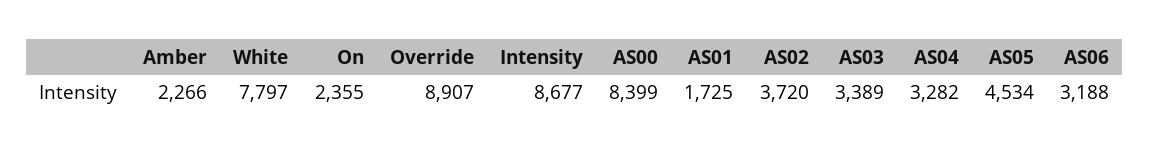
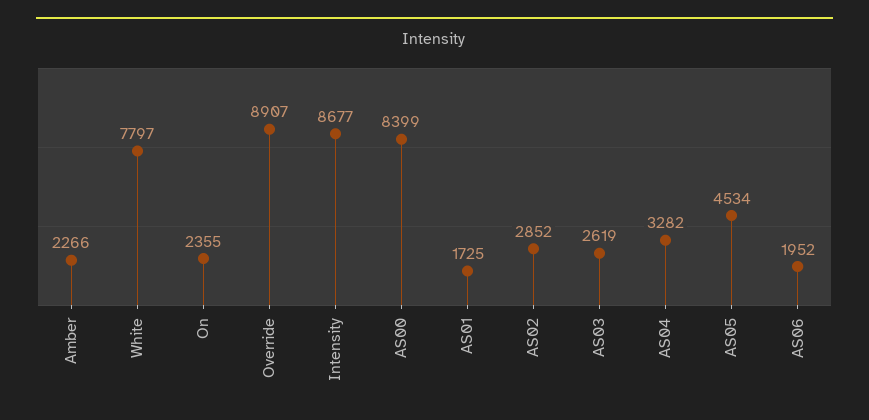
AS02: 3720 -> 2852
AS03: 3389 -> 2619
AS06: 3188 -> 1952

